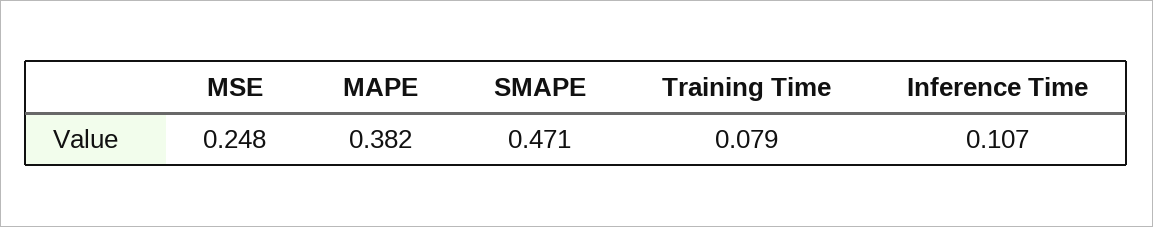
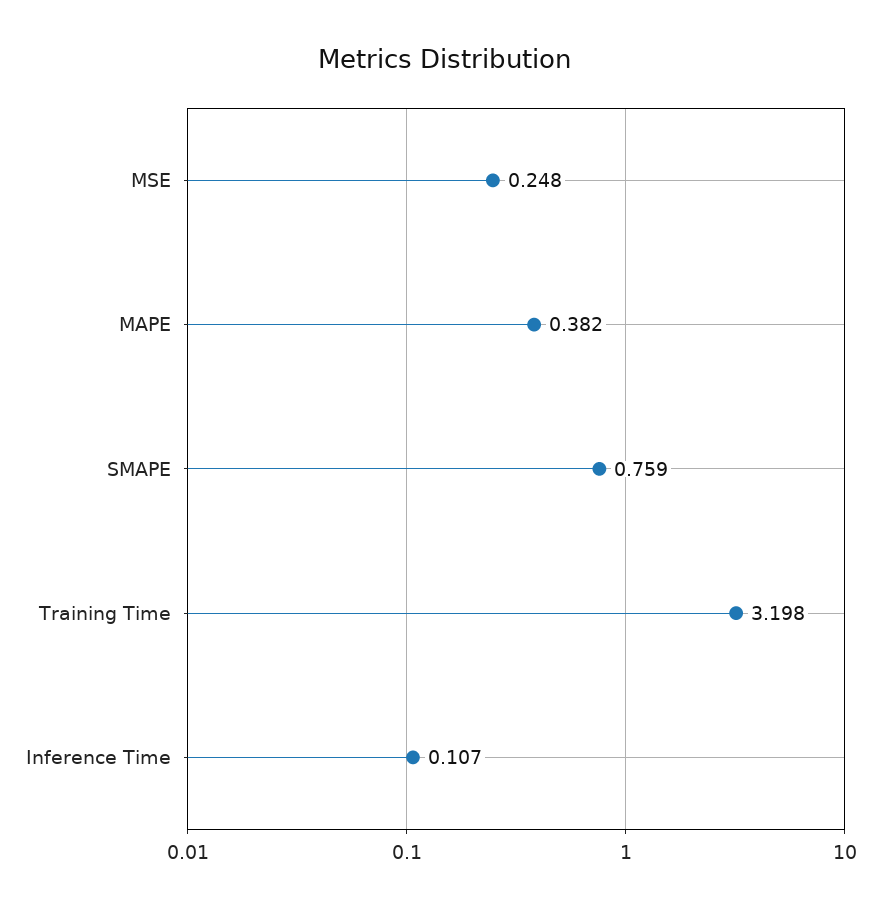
SMAPE: 0.471 -> 0.759
Training Time: 0.079 -> 3.198

